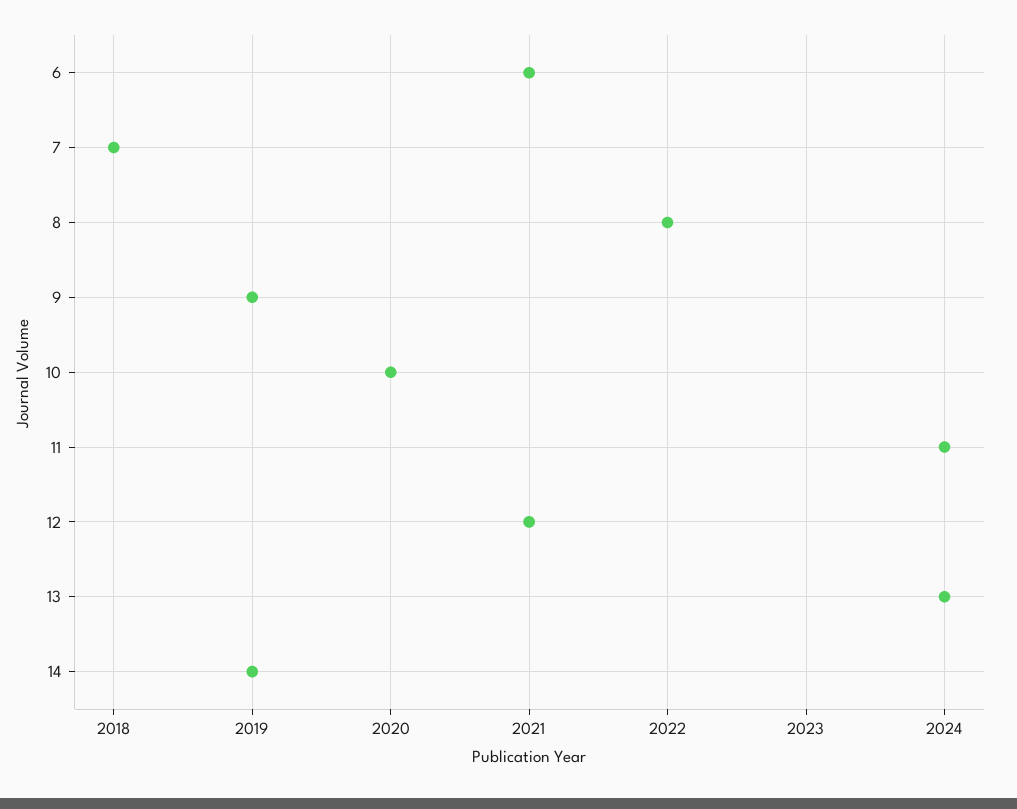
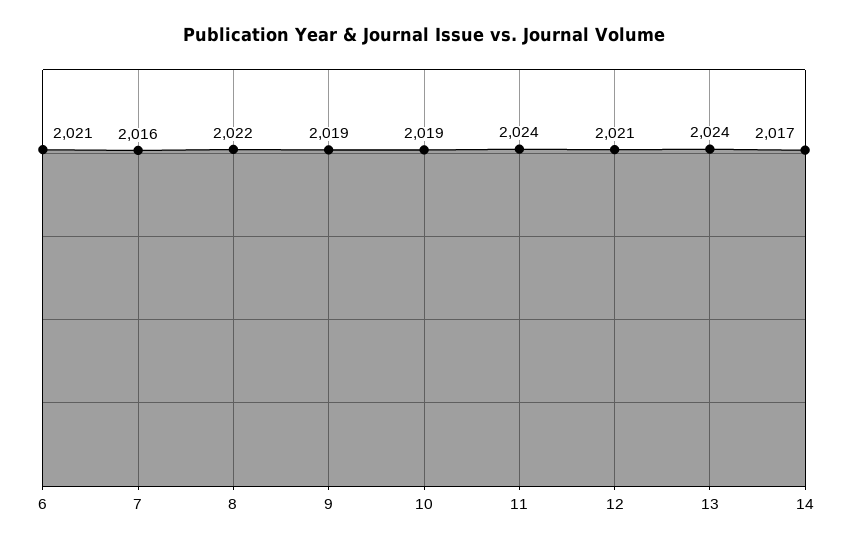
7: 2018 -> 2016
10: 2020 -> 2019
14: 2019 -> 2017

